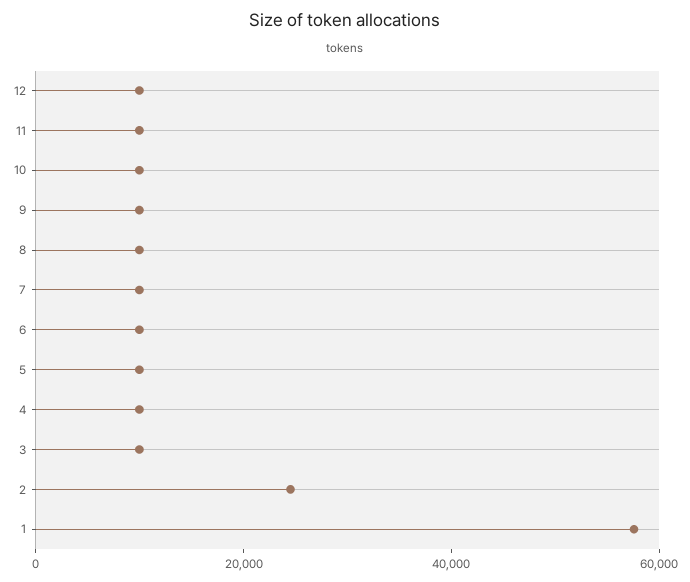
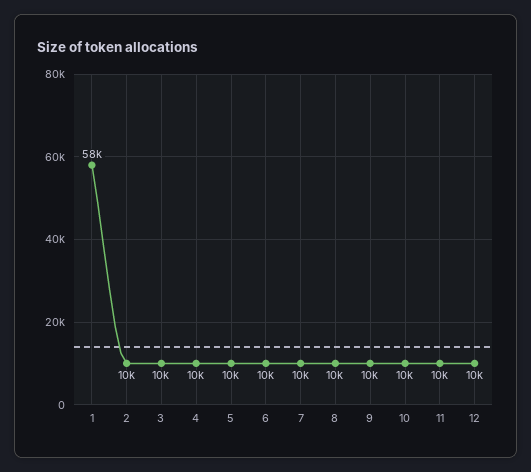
2: 25000 -> 10000

